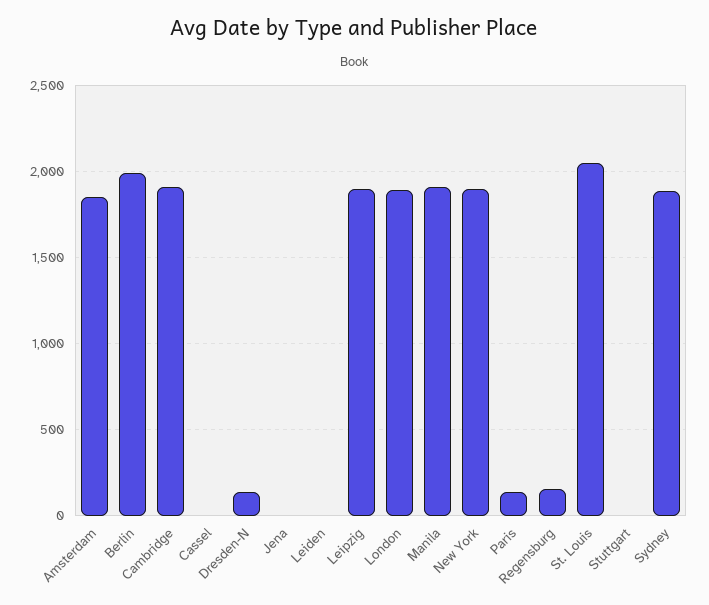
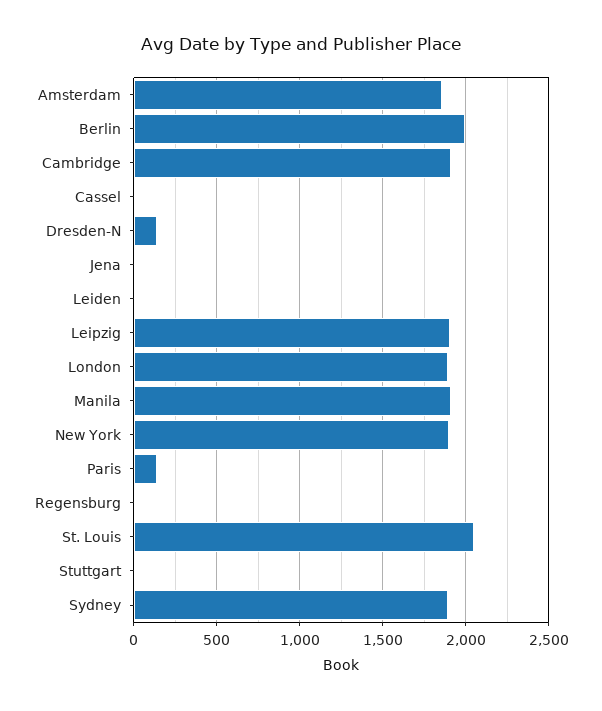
Regensburg: 150 -> 0

